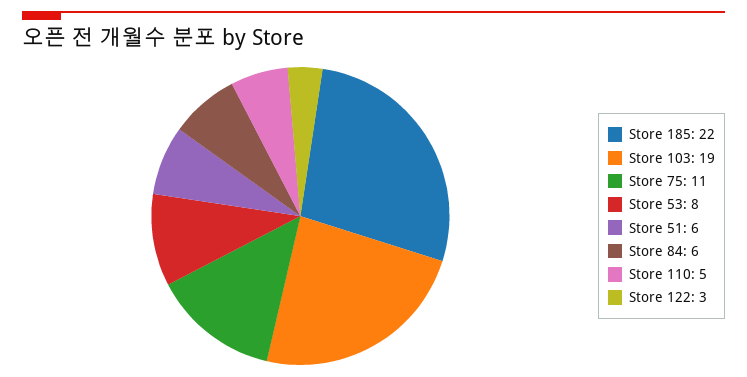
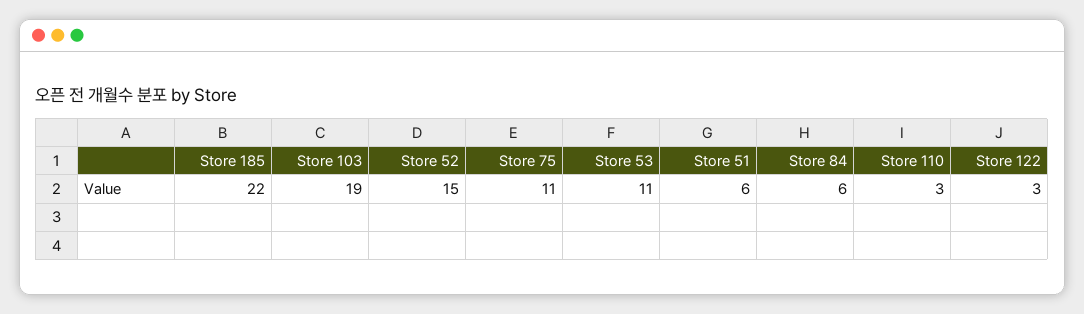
Store 53: 8 -> 11
Store 110: 5 -> 3
Store 52: none -> 15

